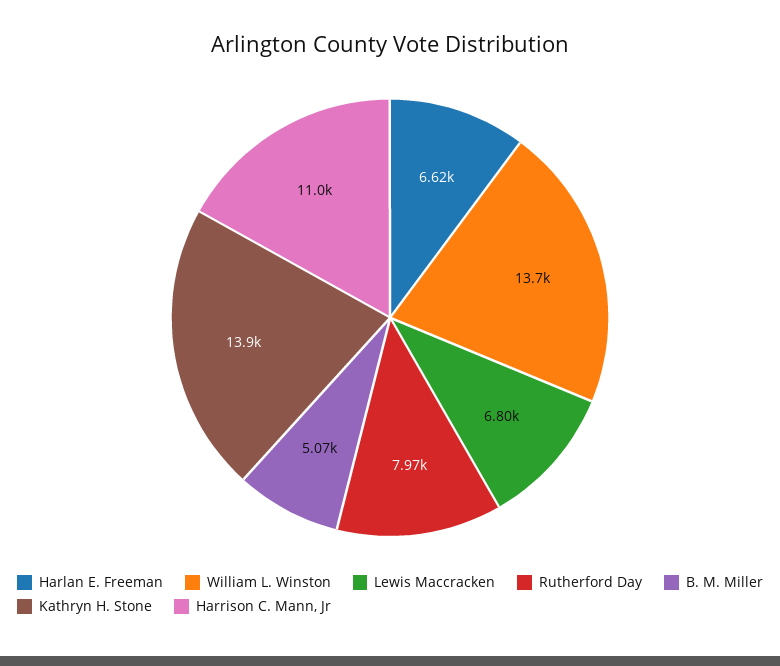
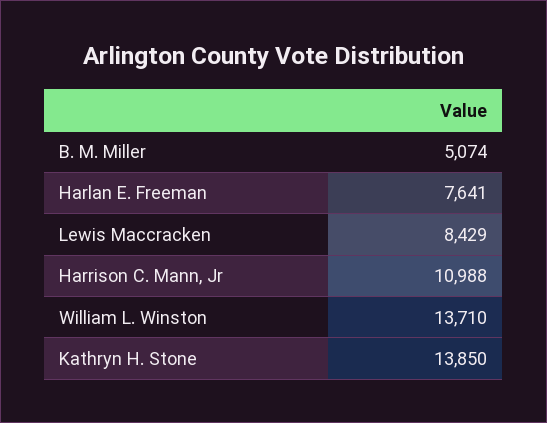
Harlan E. Freeman: 6620 -> 7641
Lewis Maccracken: 6800 -> 8429
Rutherford Day: 7970 -> none

